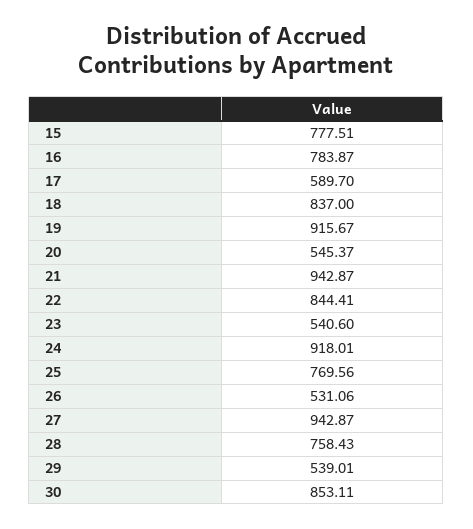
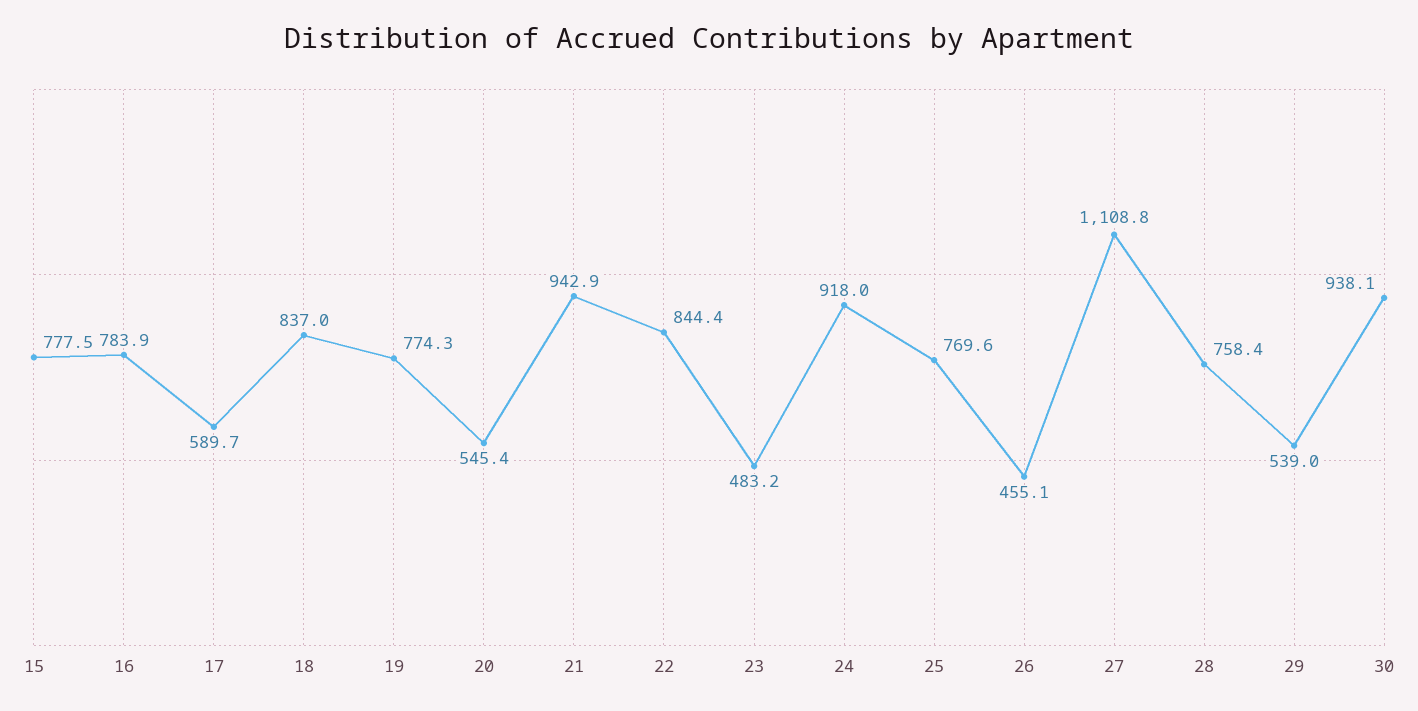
19: 915.67 -> 774.3
23: 540.6 -> 483.2
26: 531.06 -> 455.1
27: 942.87 -> 1108.8
30: 853.11 -> 938.1

